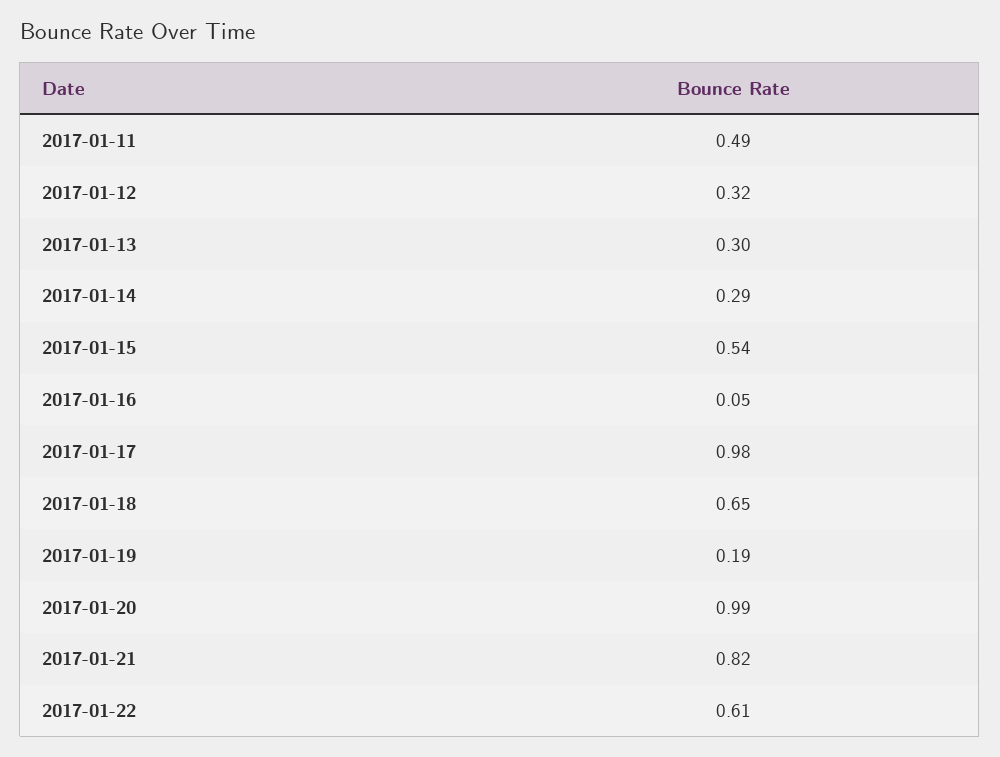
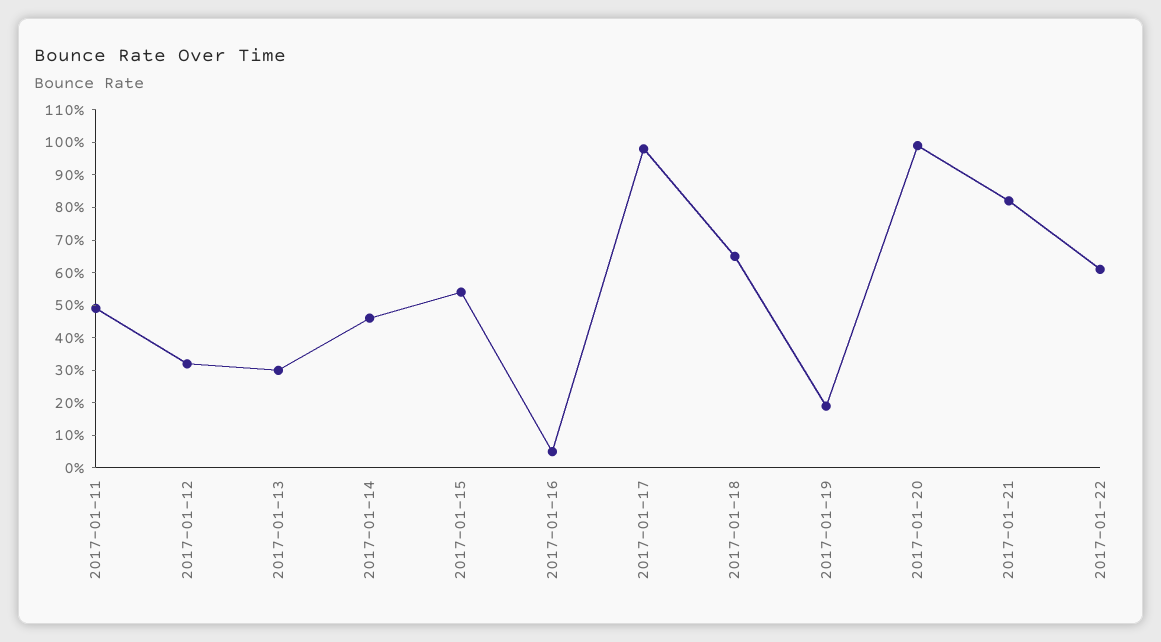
2017-01-14: 0.29 -> 0.45

